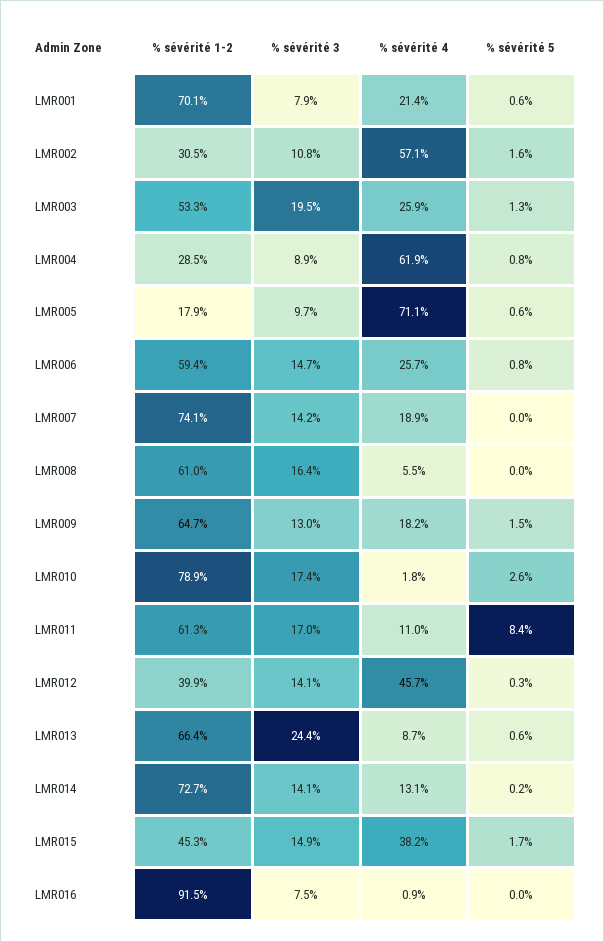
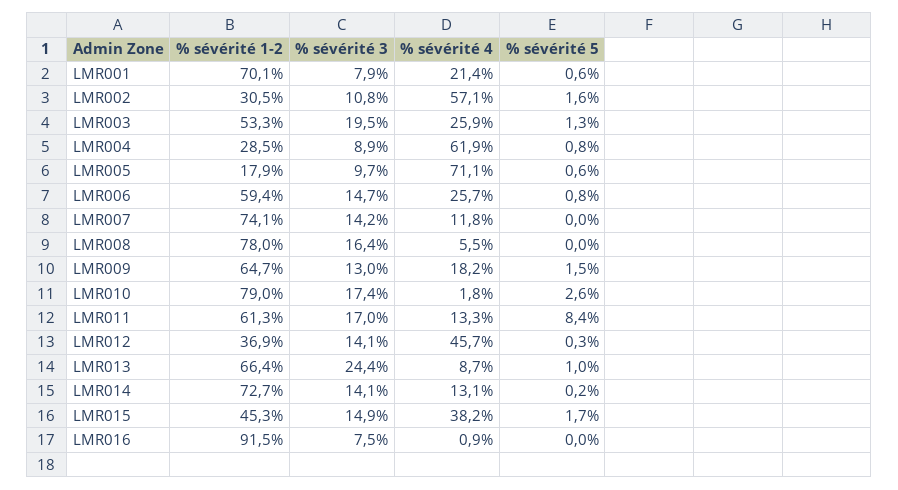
% sévérité 4, LMR007: 18.9 -> 11.8
% sévérité 1-2, LMR008: 61 -> 78
% sévérité 1-2, LMR010: 78.9 -> 79
% sévérité 4, LMR011: 11 -> 13.3
% sévérité 1-2, LMR012: 39.9 -> 36.9
% sévérité 5, LMR013: 0.6 -> 1

